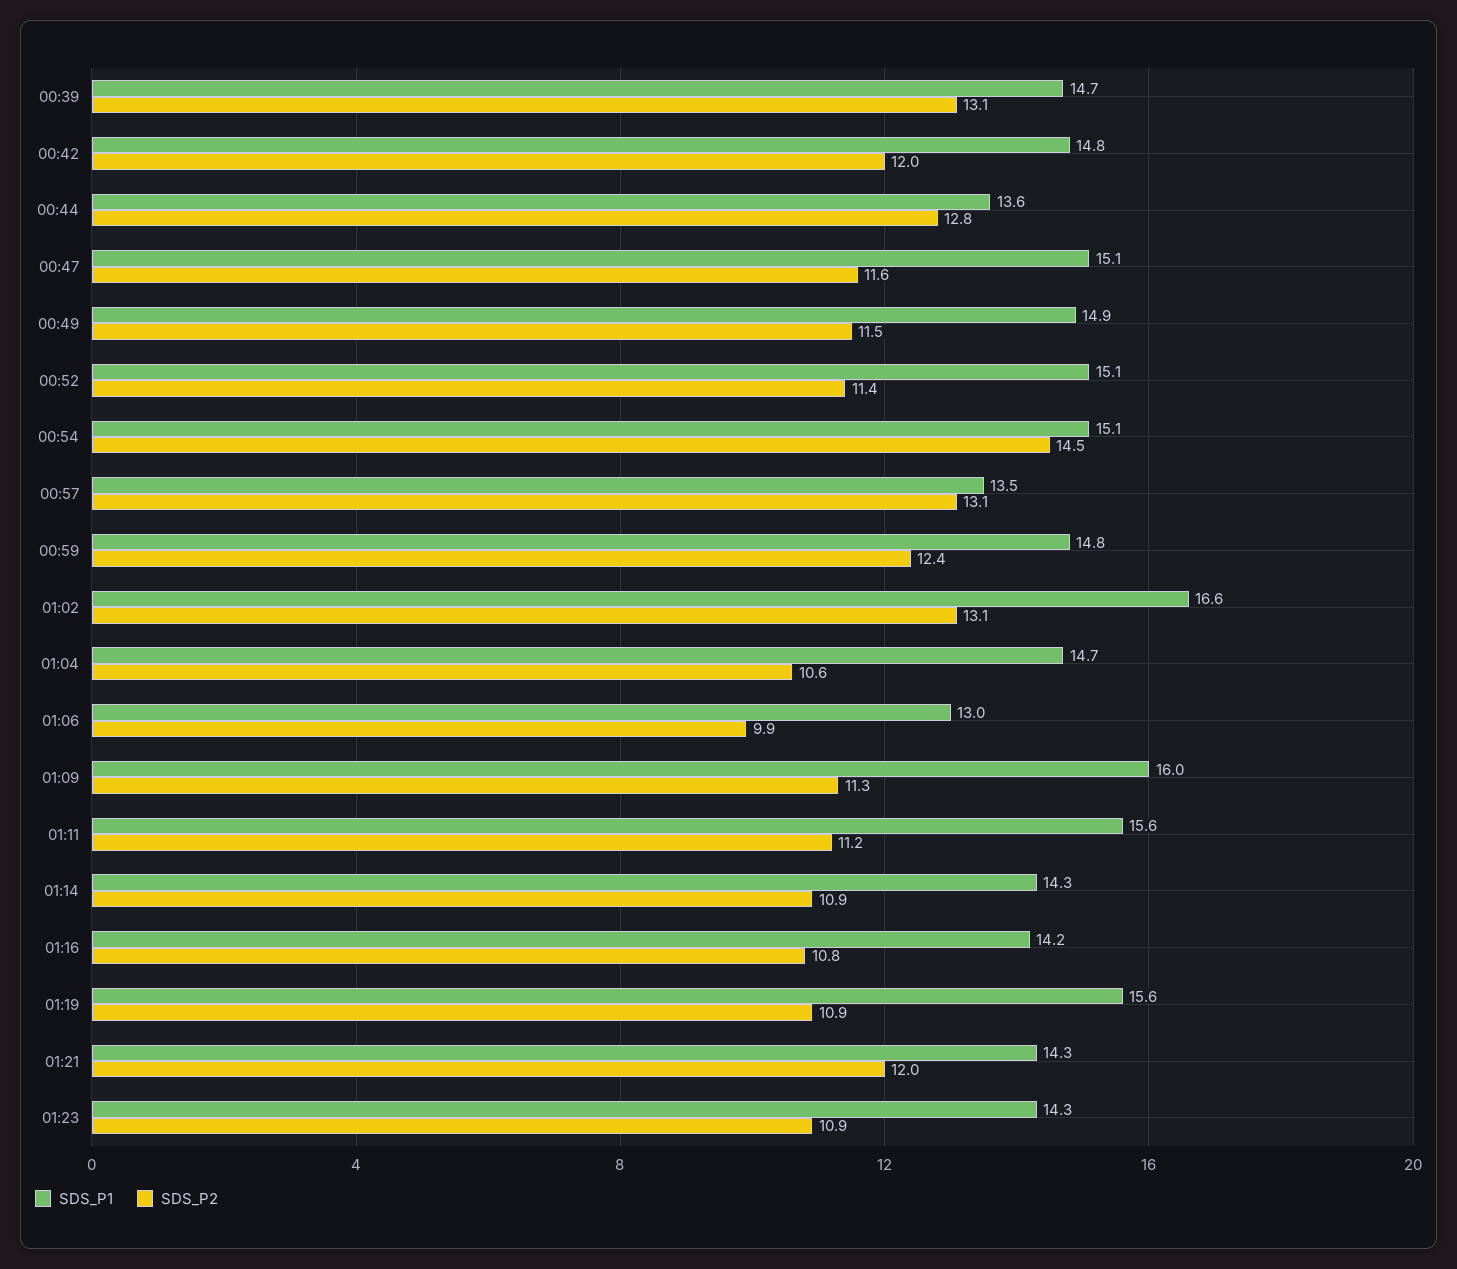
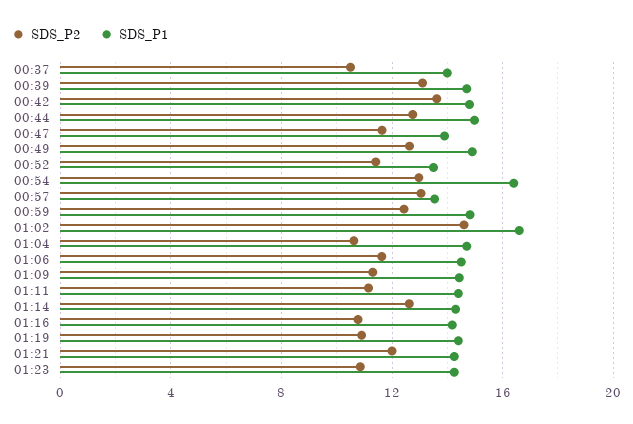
SDS_P2, 00:42: 12 -> 13.5
SDS_P1, 00:44: 13.6 -> 15
SDS_P1, 00:47: 15.1 -> 14
SDS_P2, 00:49: 11.5 -> 12.5
SDS_P1, 00:52: 15.1 -> 13.5
SDS_P1, 00:54: 15.1 -> 16.5
SDS_P2, 00:54: 14.5 -> 13
SDS_P2, 01:02: 13.1 -> 14.5
SDS_P1, 01:06: 13 -> 14.5
SDS_P2, 01:06: 9.9 -> 11.5
SDS_P1, 01:09: 16 -> 14.5
SDS_P1, 01:11: 15.6 -> 14.5
SDS_P2, 01:14: 10.9 -> 12.5
SDS_P1, 01:19: 15.6 -> 14.5
SDS_P2, 00:37: none -> 10.5
SDS_P1, 00:37: none -> 14

